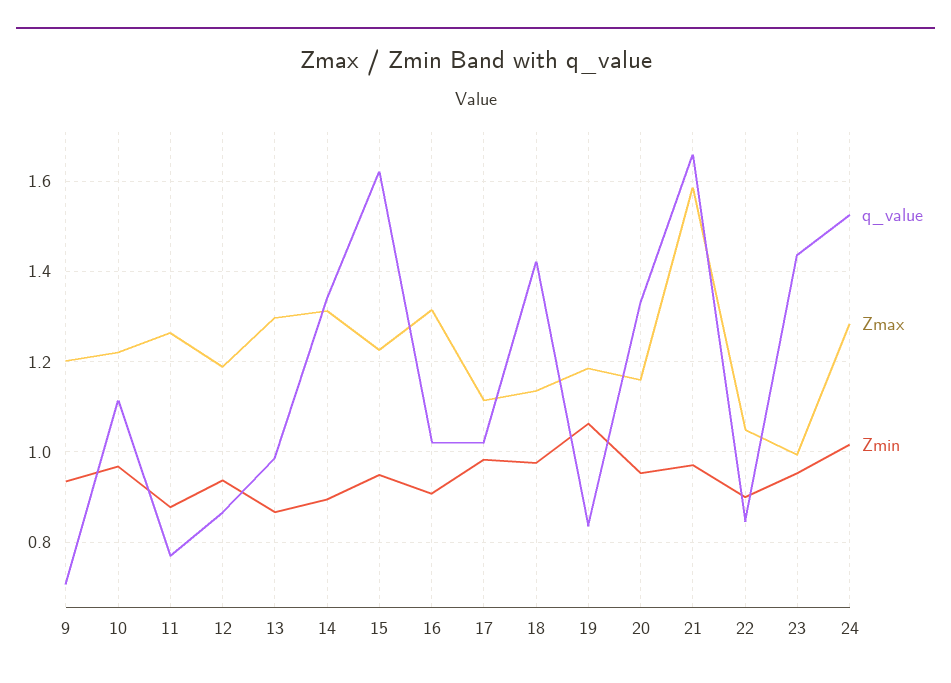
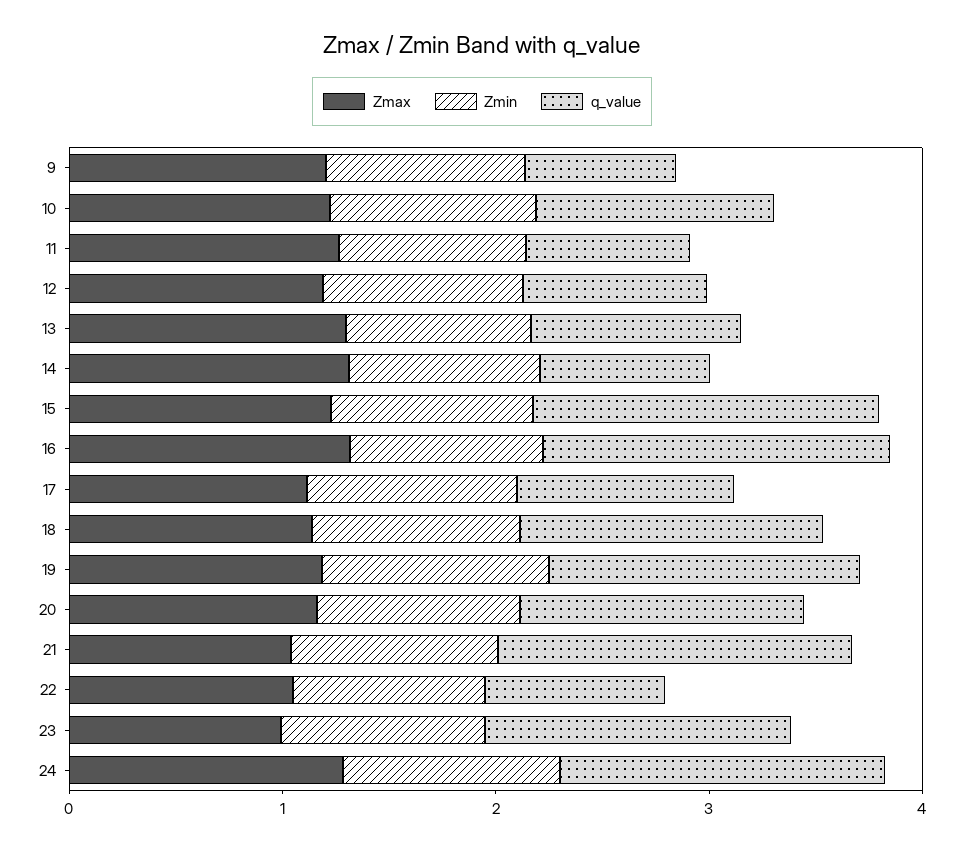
q_value, 14: 1.34 -> 0.8
q_value, 16: 1.02 -> 1.6
q_value, 19: 0.84 -> 1.4
Zmax, 21: 1.58 -> 1

